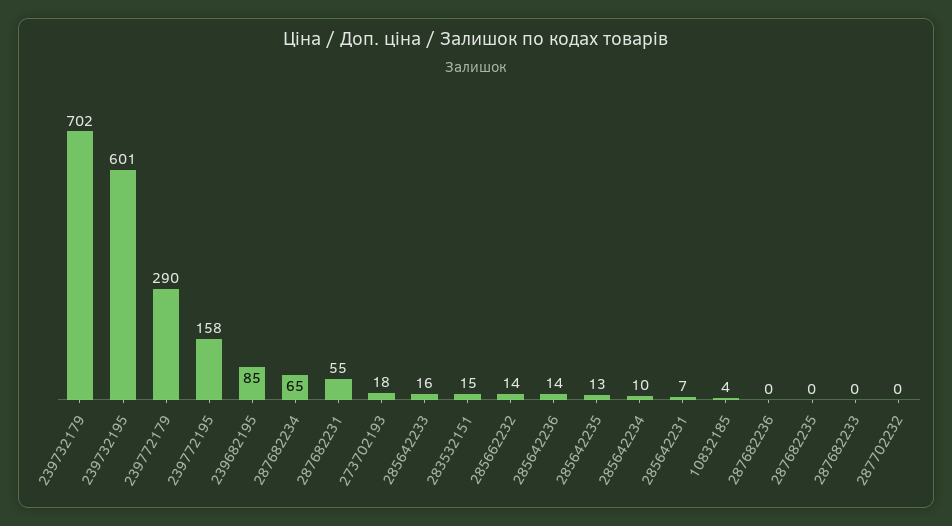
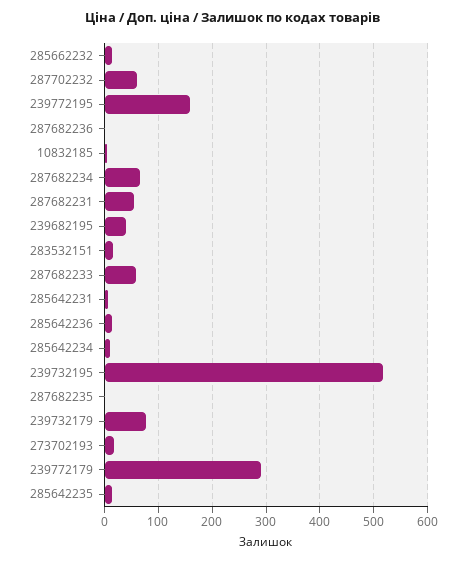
239732179: 702 -> 80
239732195: 601 -> 520
239682195: 85 -> 40
285642233: 16 -> none
287682233: 0 -> 60
287702232: 0 -> 60

